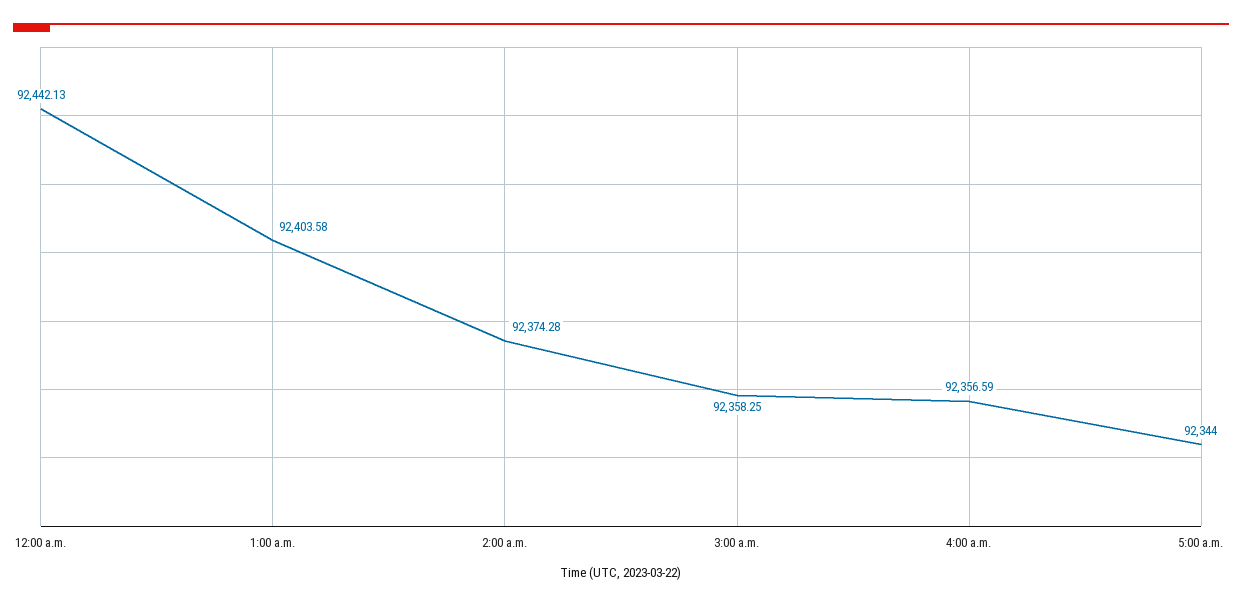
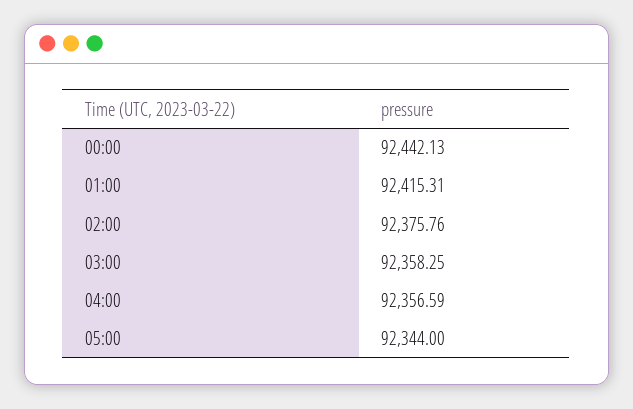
1:00 a.m.: 92403.58 -> 92415.31
2:00 a.m.: 92374.28 -> 92375.76

